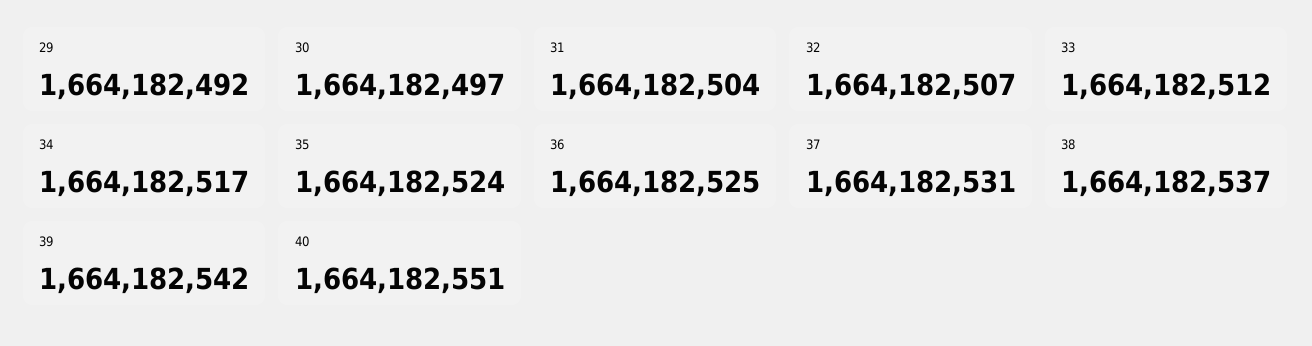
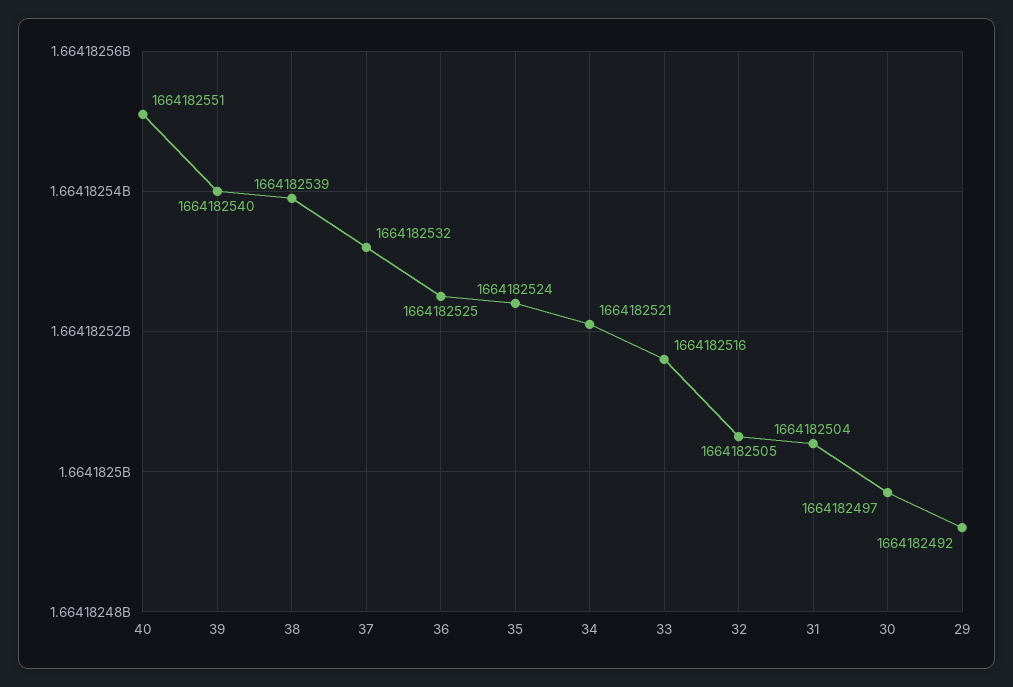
32: 1664182507 -> 1664182505
33: 1664182512 -> 1664182516
34: 1664182517 -> 1664182521
37: 1664182531 -> 1664182532
38: 1664182537 -> 1664182539
39: 1664182542 -> 1664182540

